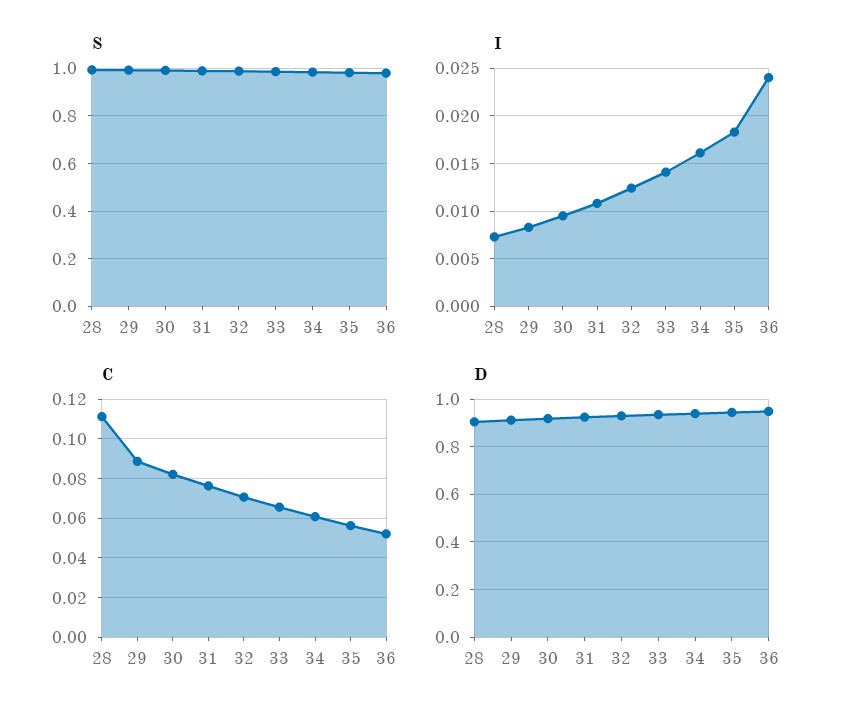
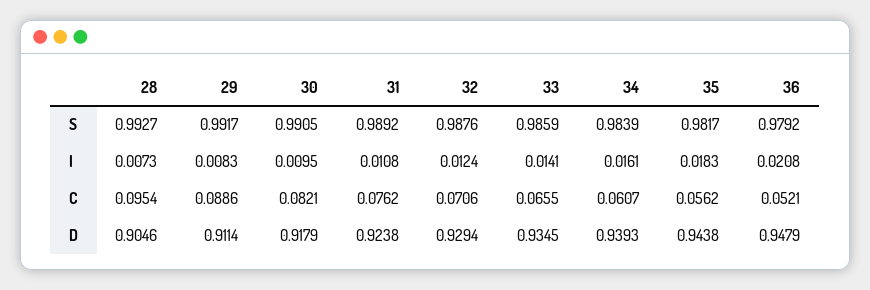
I, 36: 0.024 -> 0.0208
C, 28: 0.11 -> 0.0954

